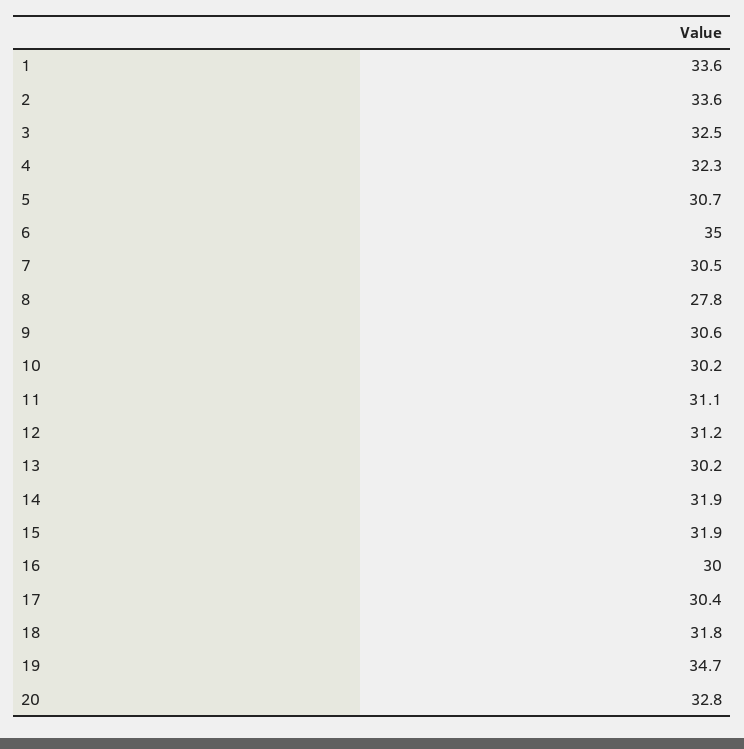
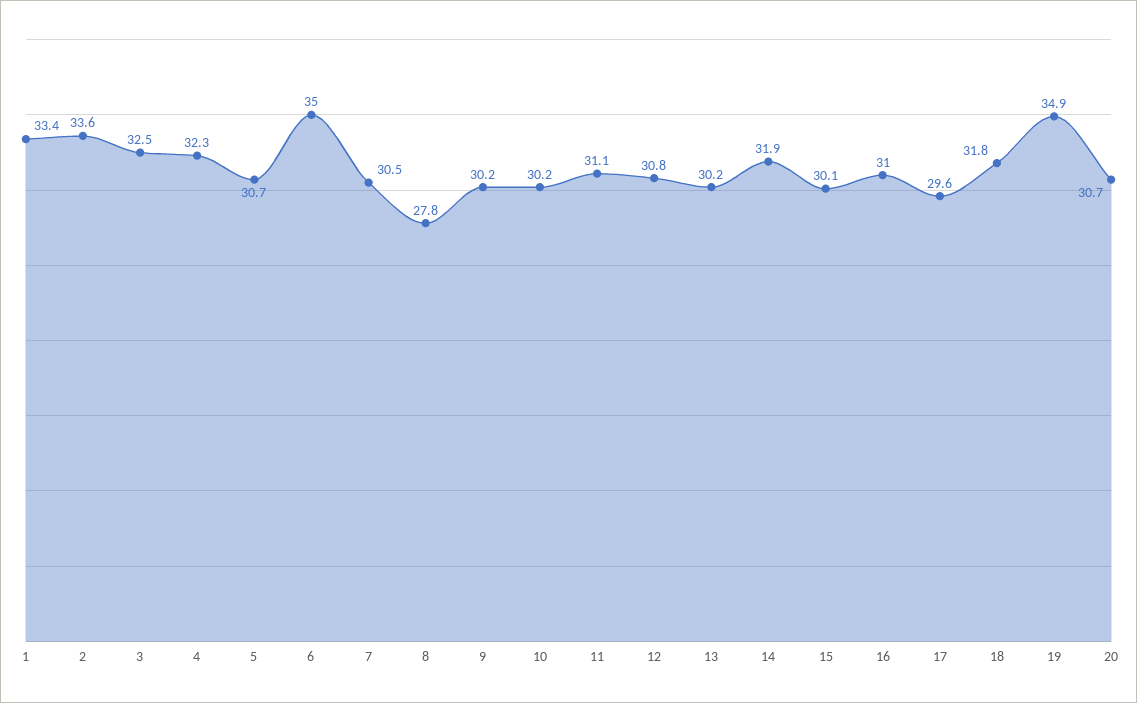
1: 33.6 -> 33.4
9: 30.6 -> 30.2
12: 31.2 -> 30.8
15: 31.9 -> 30.1
16: 30 -> 31
17: 30.4 -> 29.6
19: 34.7 -> 34.9
20: 32.8 -> 30.7

